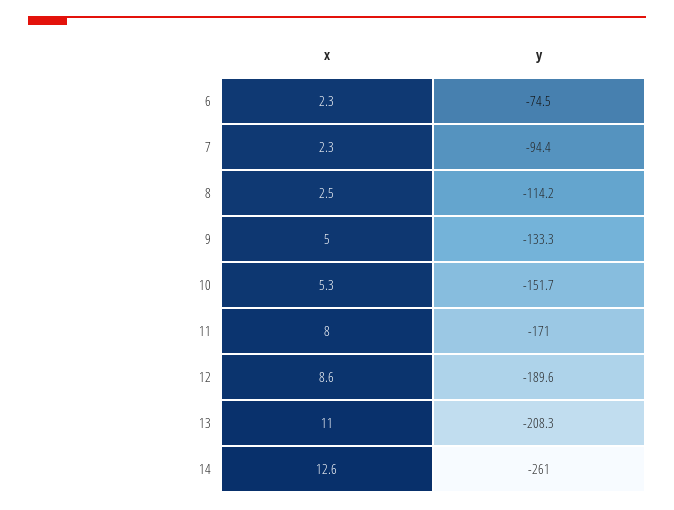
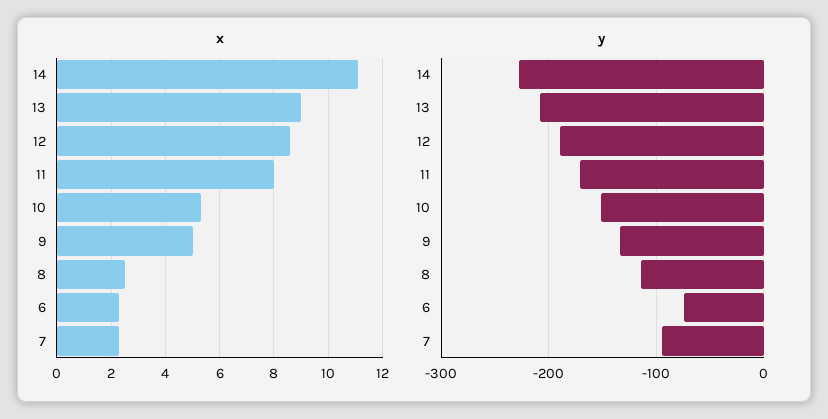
x, 13: 11 -> 9
x, 14: 12.6 -> 11
y, 14: -261 -> -230

